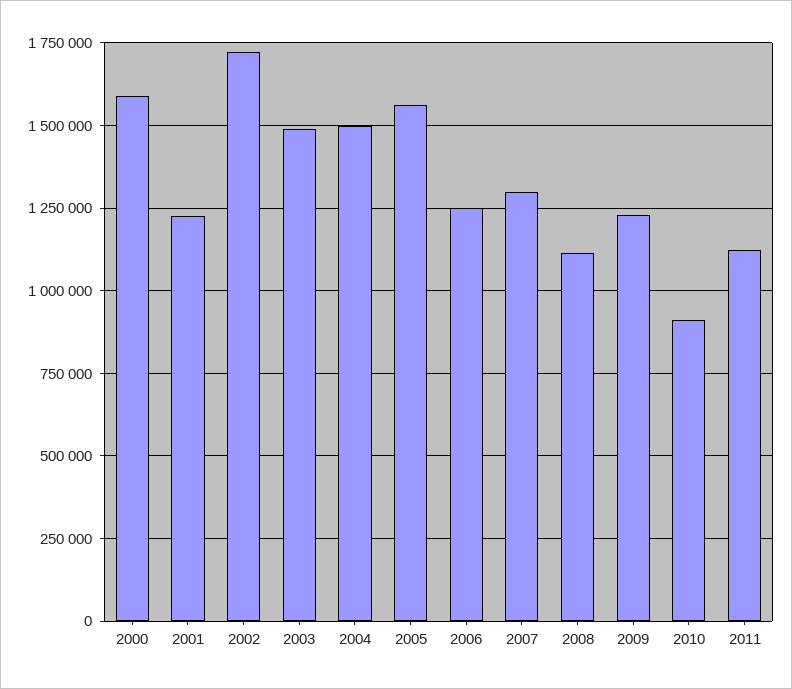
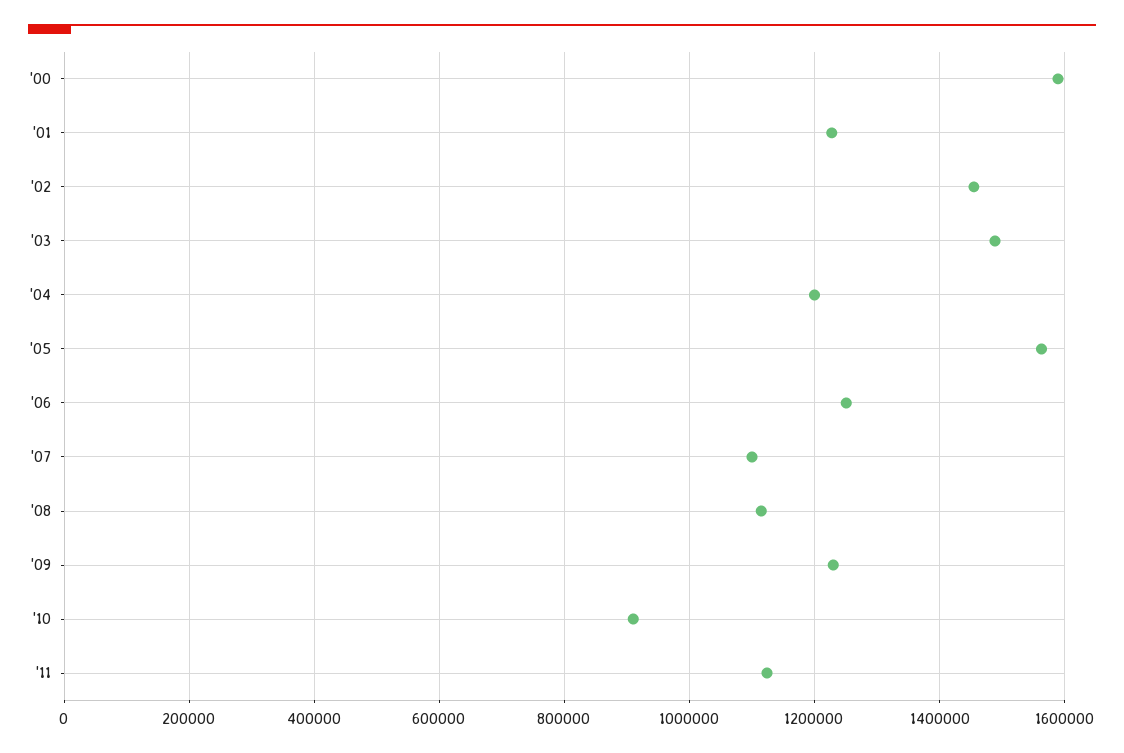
2002: 1725000 -> 1460000
2004: 1500000 -> 1200000
2007: 1300000 -> 1100000

